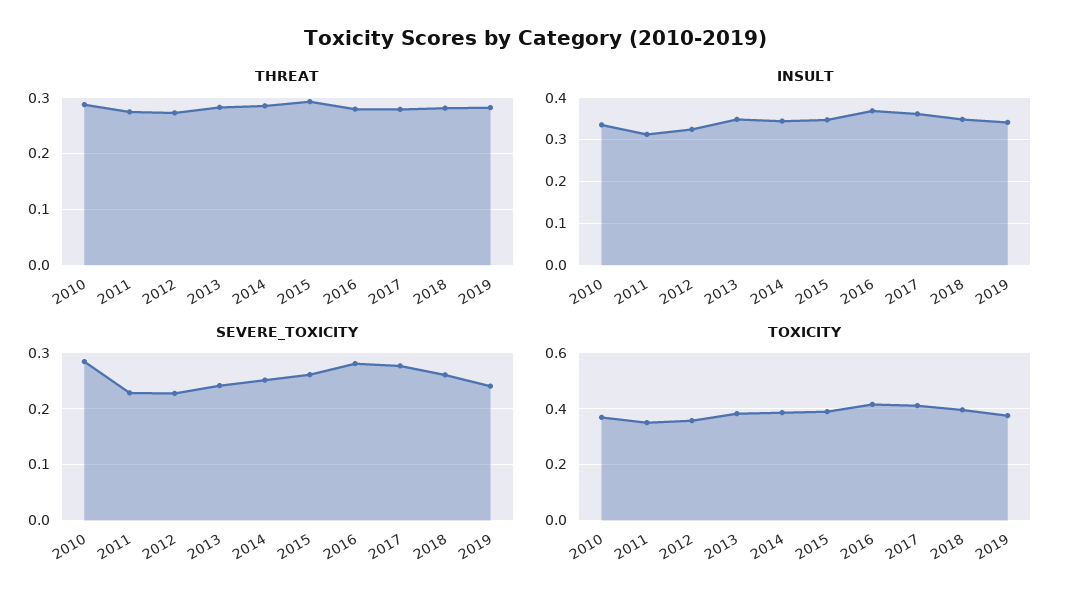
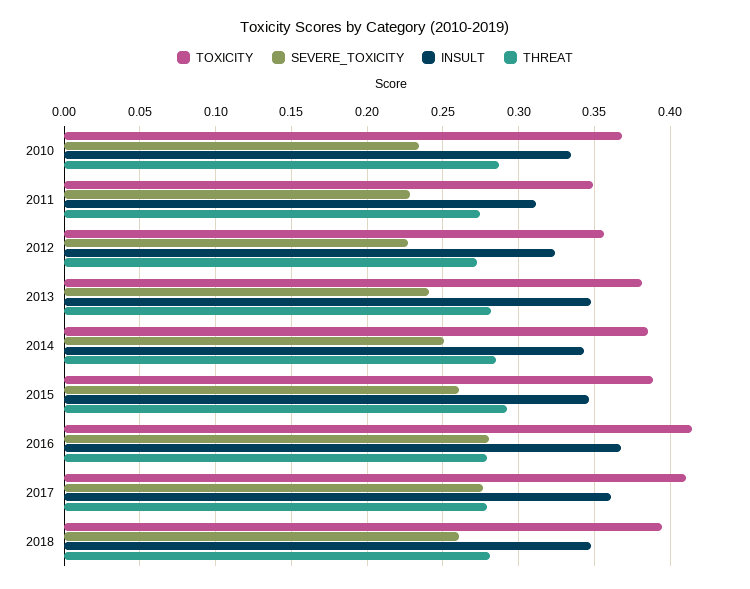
THREAT, 2019: 0.28 -> none
INSULT, 2019: 0.34 -> none
SEVERE_TOXICITY, 2010: 0.28 -> 0.235
SEVERE_TOXICITY, 2019: 0.24 -> none
TOXICITY, 2019: 0.375 -> none

